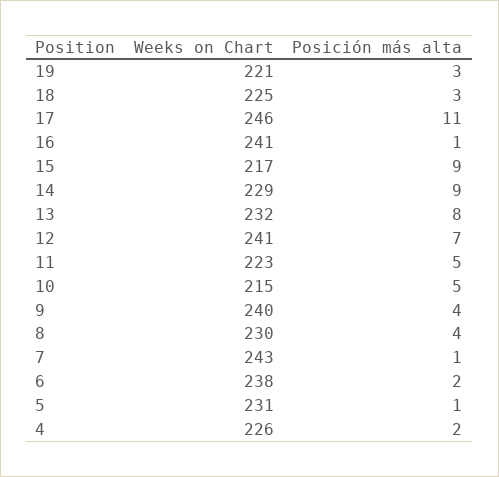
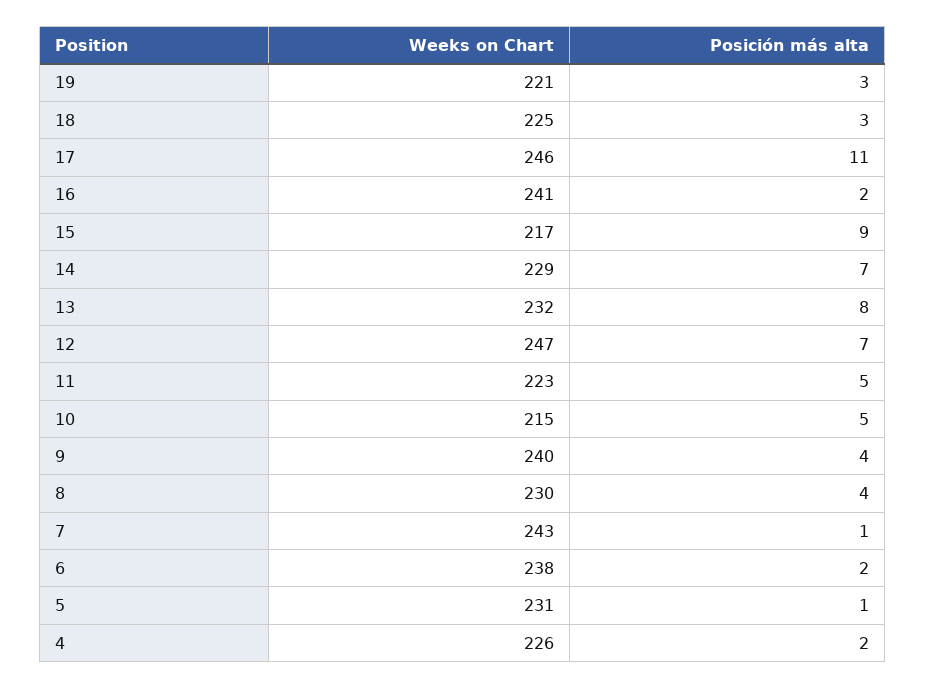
Posición más alta, 16: 1 -> 2
Posición más alta, 14: 9 -> 7
Weeks on Chart, 12: 241 -> 247

